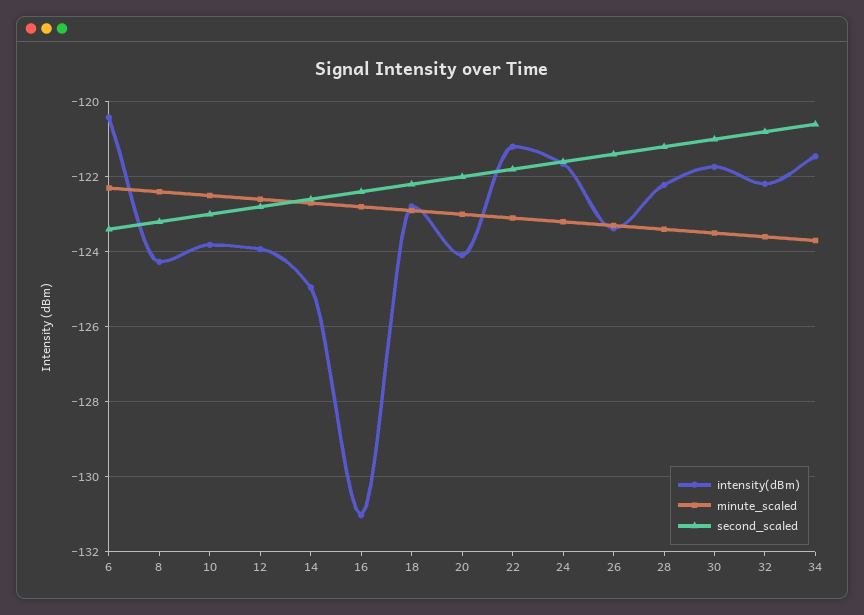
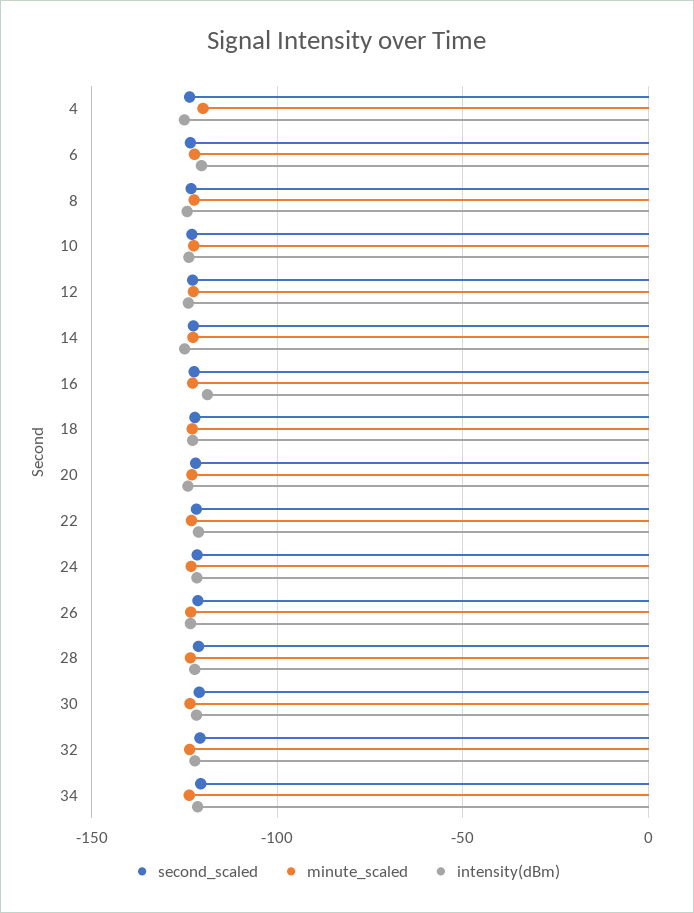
intensity(dBm), 16: -131 -> -120
second_scaled, 4: none -> -125
minute_scaled, 4: none -> -120
intensity(dBm), 4: none -> -125

